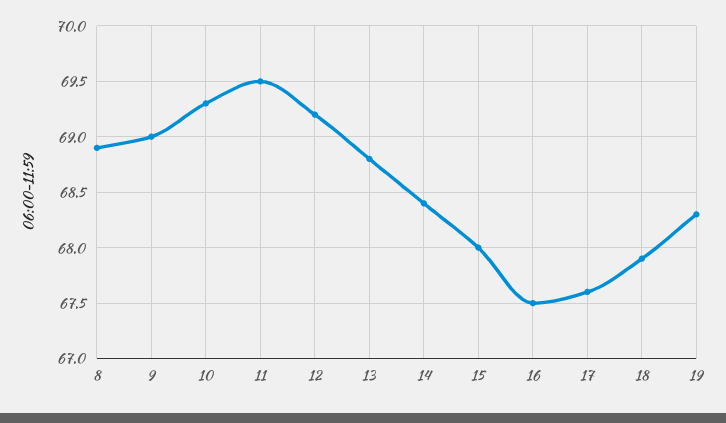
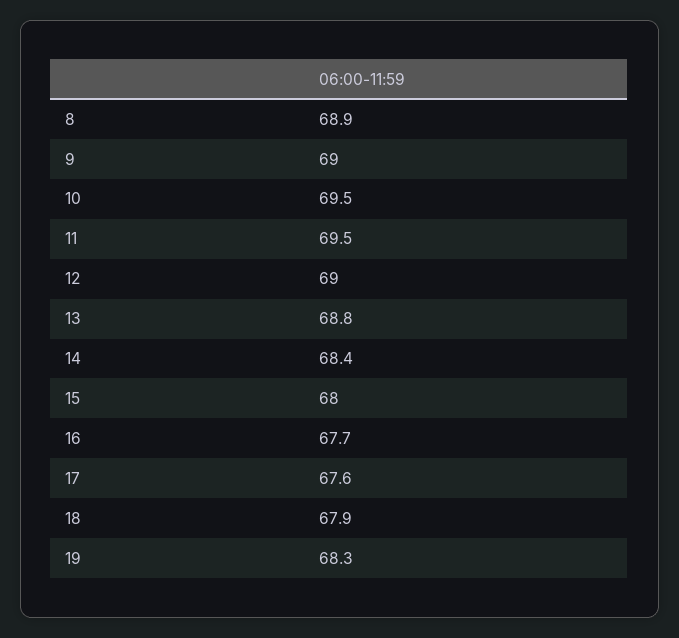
10: 69.3 -> 69.5
12: 69.2 -> 69
16: 67.5 -> 67.7

